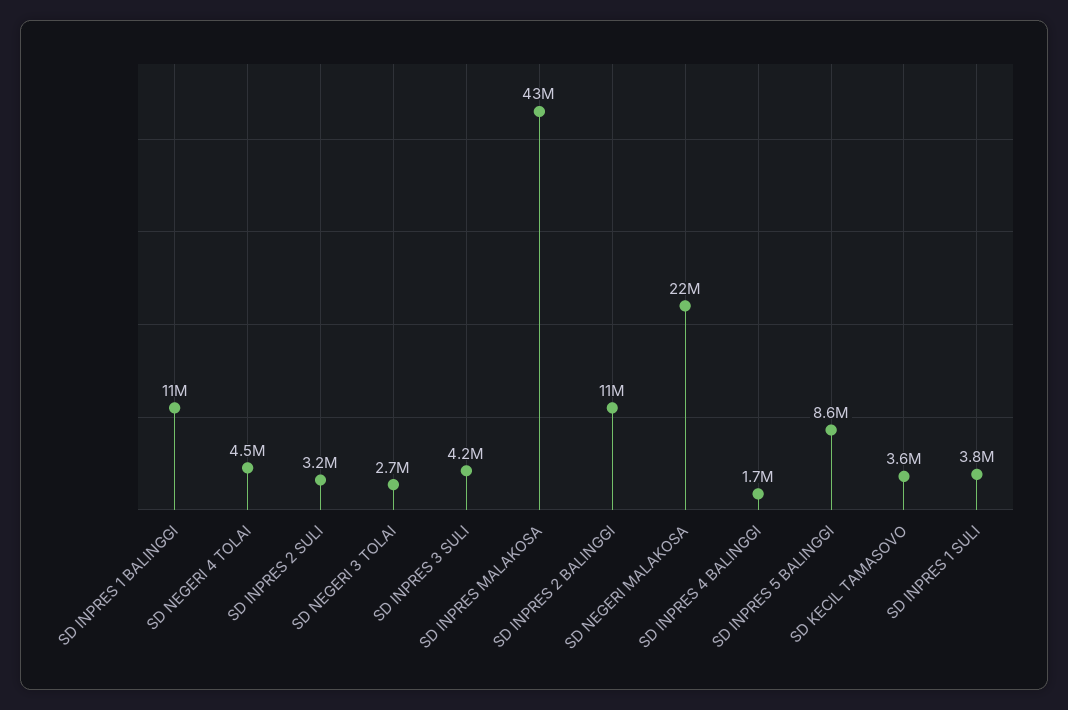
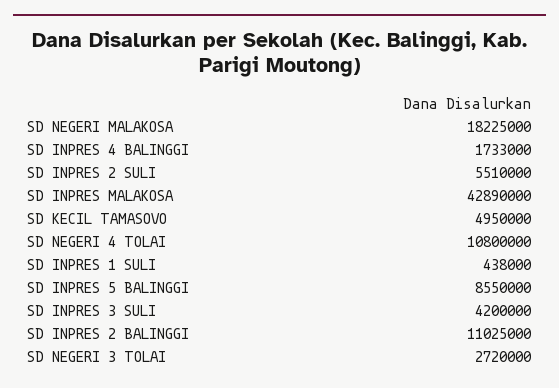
SD INPRES 1 BALINGGI: 11000000 -> none
SD NEGERI 4 TOLAI: 4500000 -> 10800000
SD INPRES 2 SULI: 3200000 -> 5510000
SD NEGERI MALAKOSA: 22000000 -> 18225000
SD KECIL TAMASOVO: 3600000 -> 4950000
SD INPRES 1 SULI: 3800000 -> 438000

